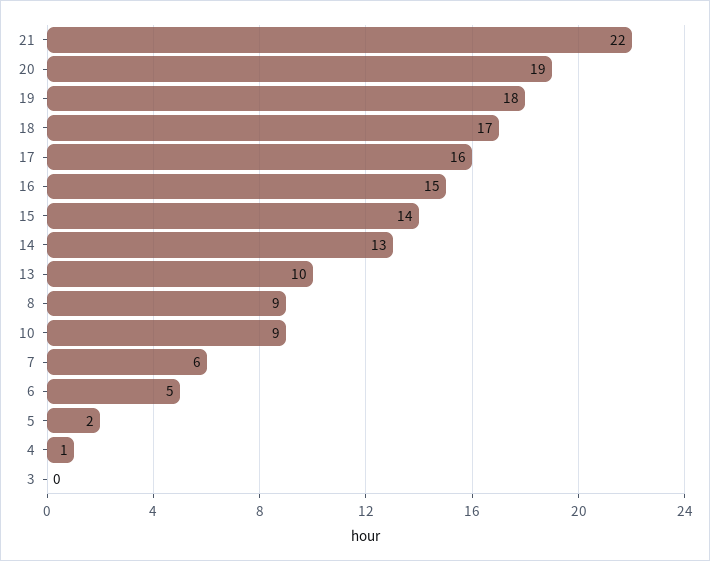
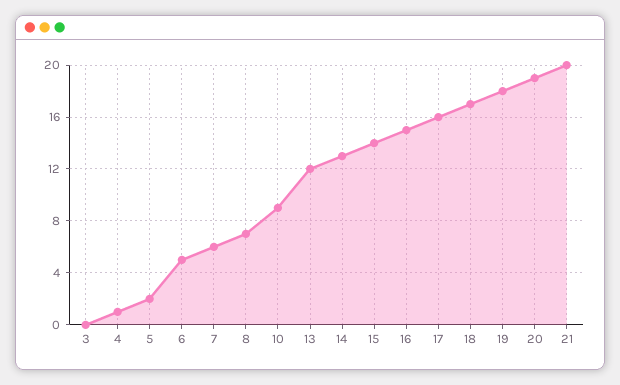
21: 22 -> 20
13: 10 -> 12
8: 9 -> 7

